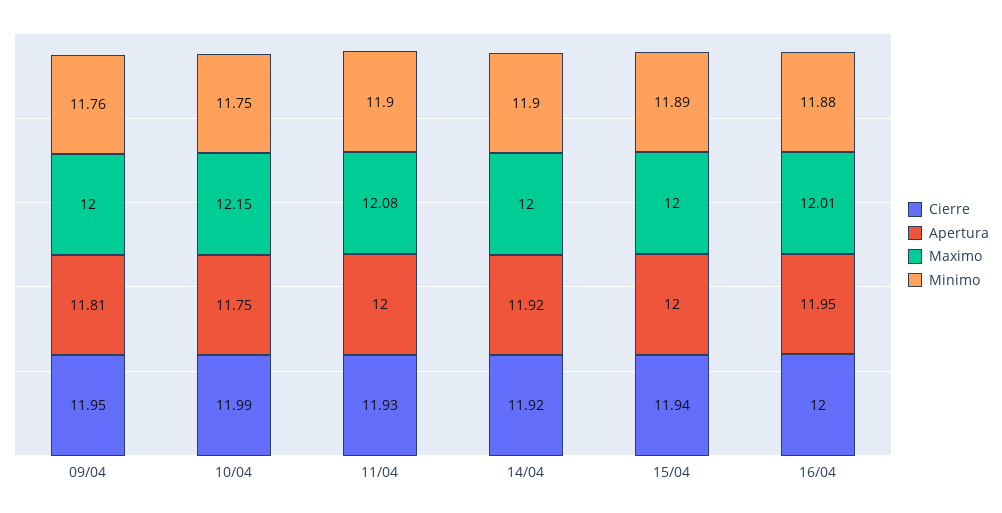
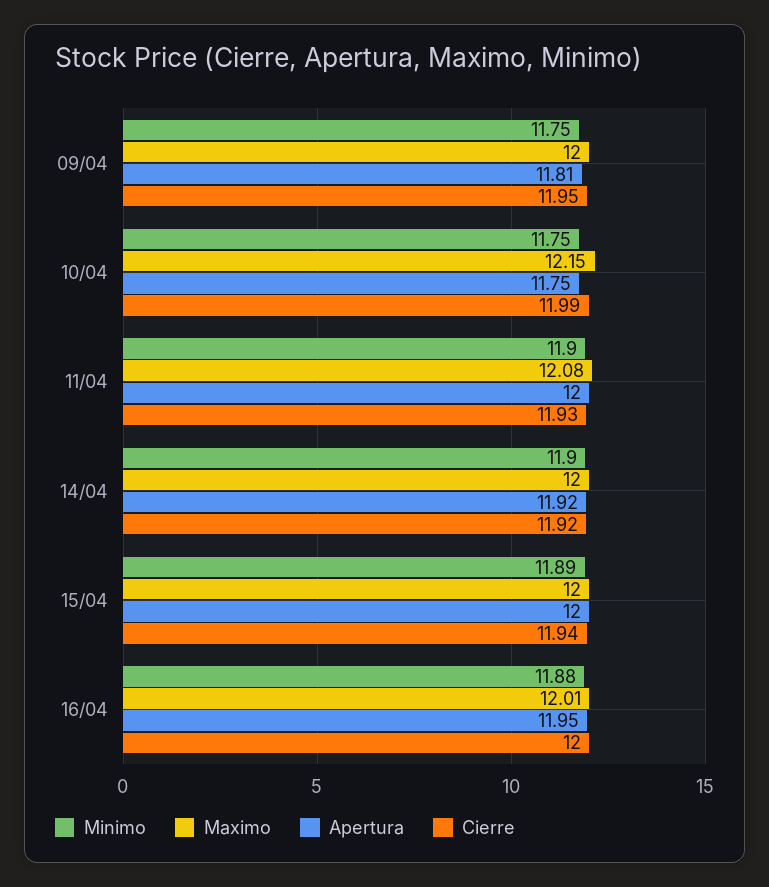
Minimo, 09/04: 11.76 -> 11.75

